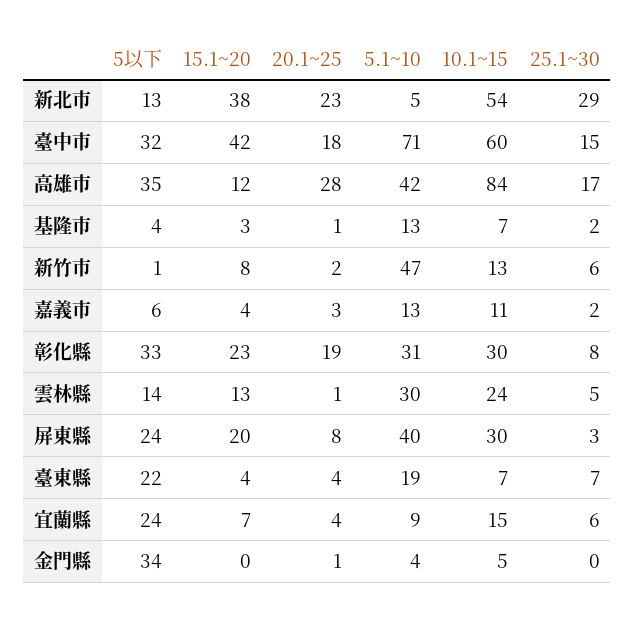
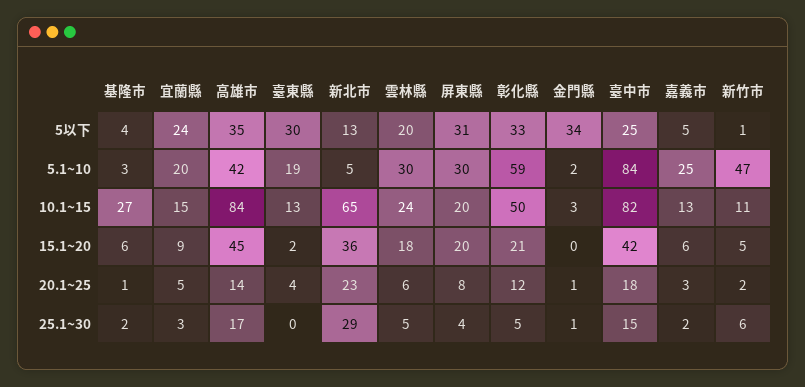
15.1~20, 新北市: 38 -> 36
10.1~15, 新北市: 54 -> 65
5以下, 臺中市: 32 -> 25
5.1~10, 臺中市: 71 -> 84
10.1~15, 臺中市: 60 -> 82
15.1~20, 高雄市: 12 -> 45
20.1~25, 高雄市: 28 -> 14
15.1~20, 基隆市: 3 -> 6
5.1~10, 基隆市: 13 -> 3
10.1~15, 基隆市: 7 -> 27
15.1~20, 新竹市: 8 -> 5
10.1~15, 新竹市: 13 -> 11
5以下, 嘉義市: 6 -> 5
15.1~20, 嘉義市: 4 -> 6
5.1~10, 嘉義市: 13 -> 25
10.1~15, 嘉義市: 11 -> 13
15.1~20, 彰化縣: 23 -> 21
20.1~25, 彰化縣: 19 -> 12
5.1~10, 彰化縣: 31 -> 59
10.1~15, 彰化縣: 30 -> 50
25.1~30, 彰化縣: 8 -> 5
5以下, 雲林縣: 14 -> 20
15.1~20, 雲林縣: 13 -> 18
20.1~25, 雲林縣: 1 -> 6
5以下, 屏東縣: 24 -> 31
5.1~10, 屏東縣: 40 -> 30
10.1~15, 屏東縣: 30 -> 20
25.1~30, 屏東縣: 3 -> 4
5以下, 臺東縣: 22 -> 30
15.1~20, 臺東縣: 4 -> 2
10.1~15, 臺東縣: 7 -> 13
25.1~30, 臺東縣: 7 -> 0
15.1~20, 宜蘭縣: 7 -> 9
20.1~25, 宜蘭縣: 4 -> 5
5.1~10, 宜蘭縣: 9 -> 20
25.1~30, 宜蘭縣: 6 -> 3
5.1~10, 金門縣: 4 -> 2
10.1~15, 金門縣: 5 -> 3
25.1~30, 金門縣: 0 -> 1

